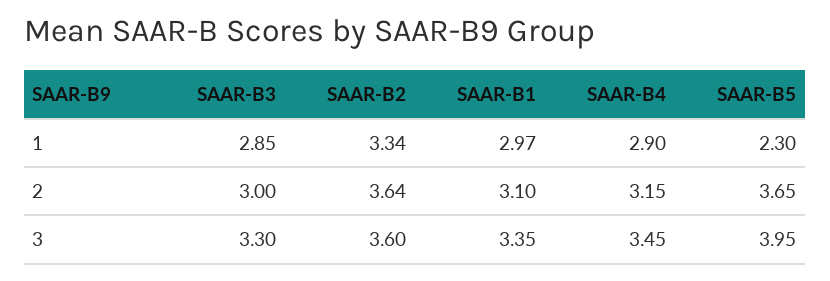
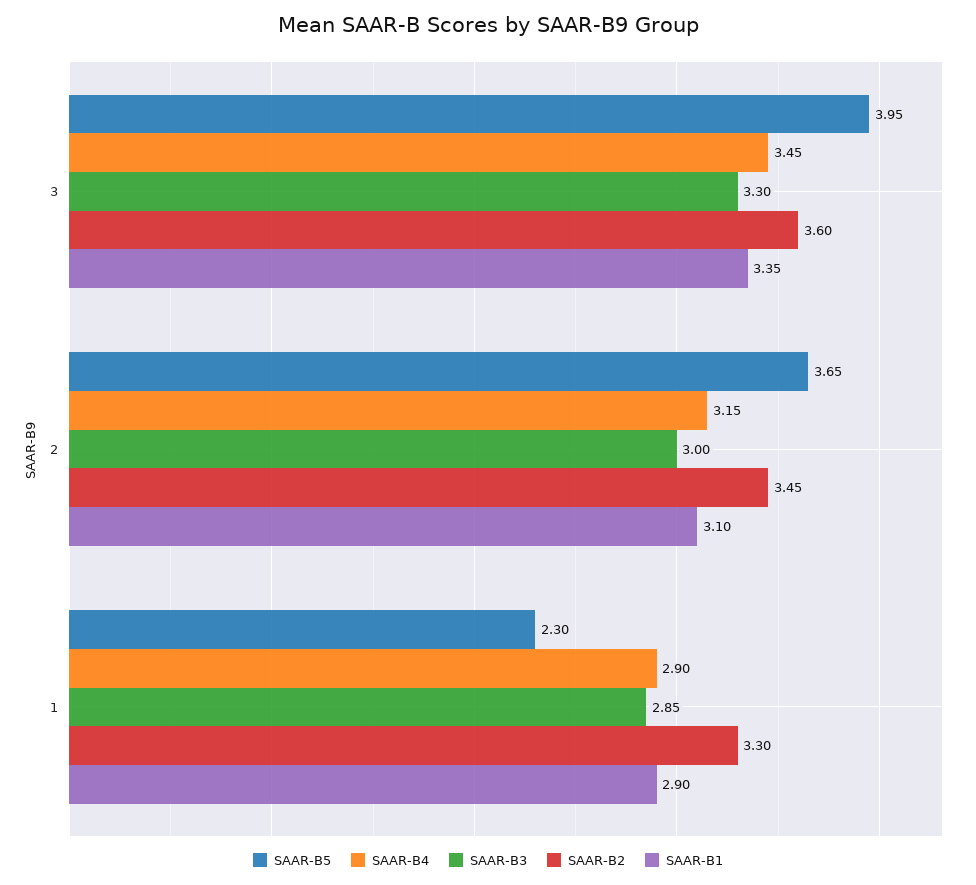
SAAR-B2, 1: 3.34 -> 3.3
SAAR-B1, 1: 2.97 -> 2.9
SAAR-B2, 2: 3.64 -> 3.45

